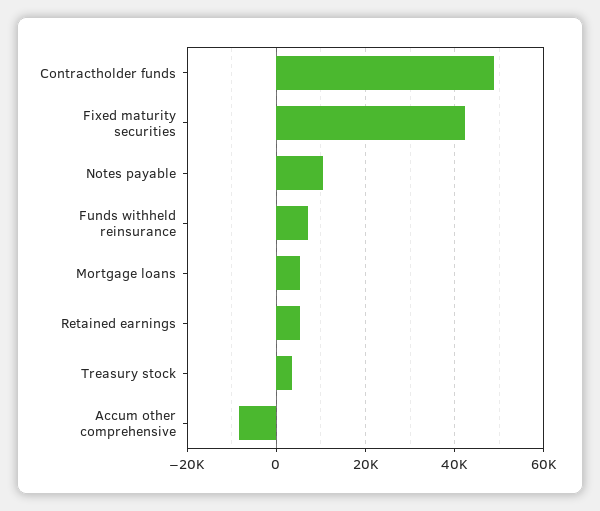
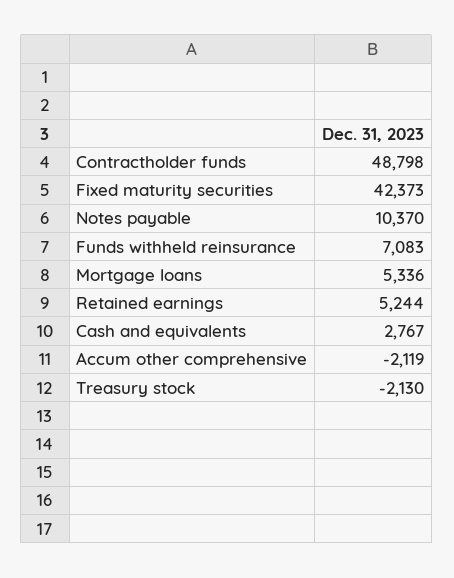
Treasury stock: 4000 -> -2130
Accum other comprehensive: -8000 -> -2119
Cash and equivalents: none -> 2767

